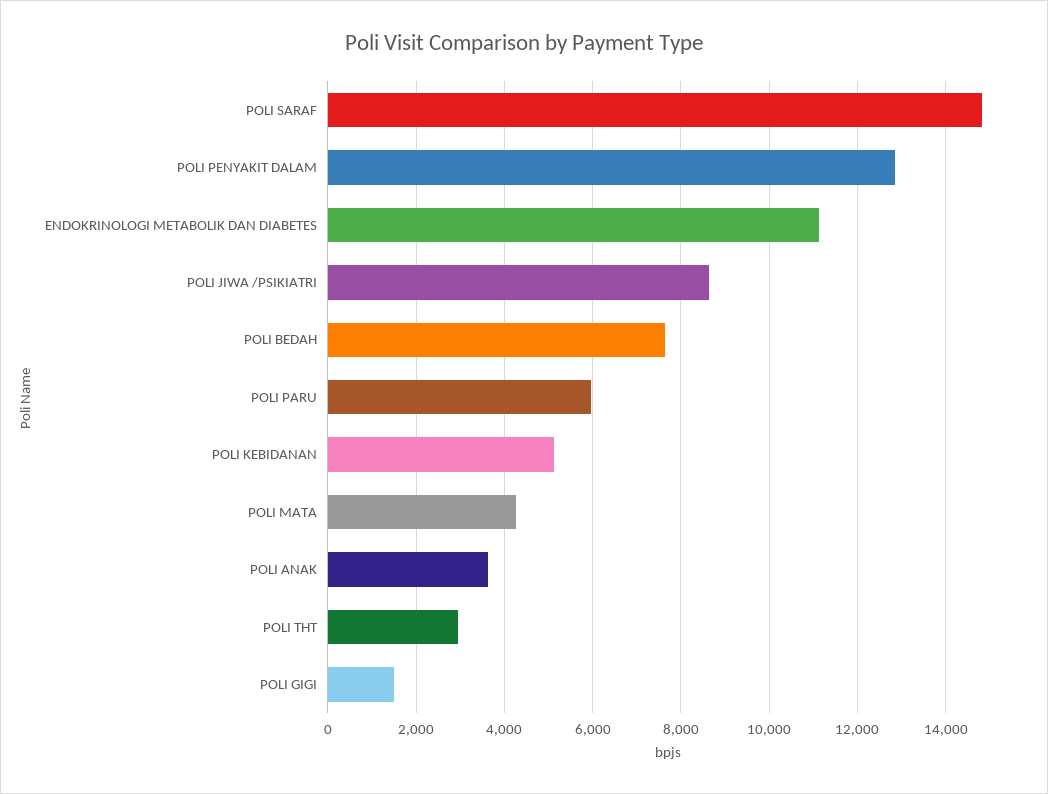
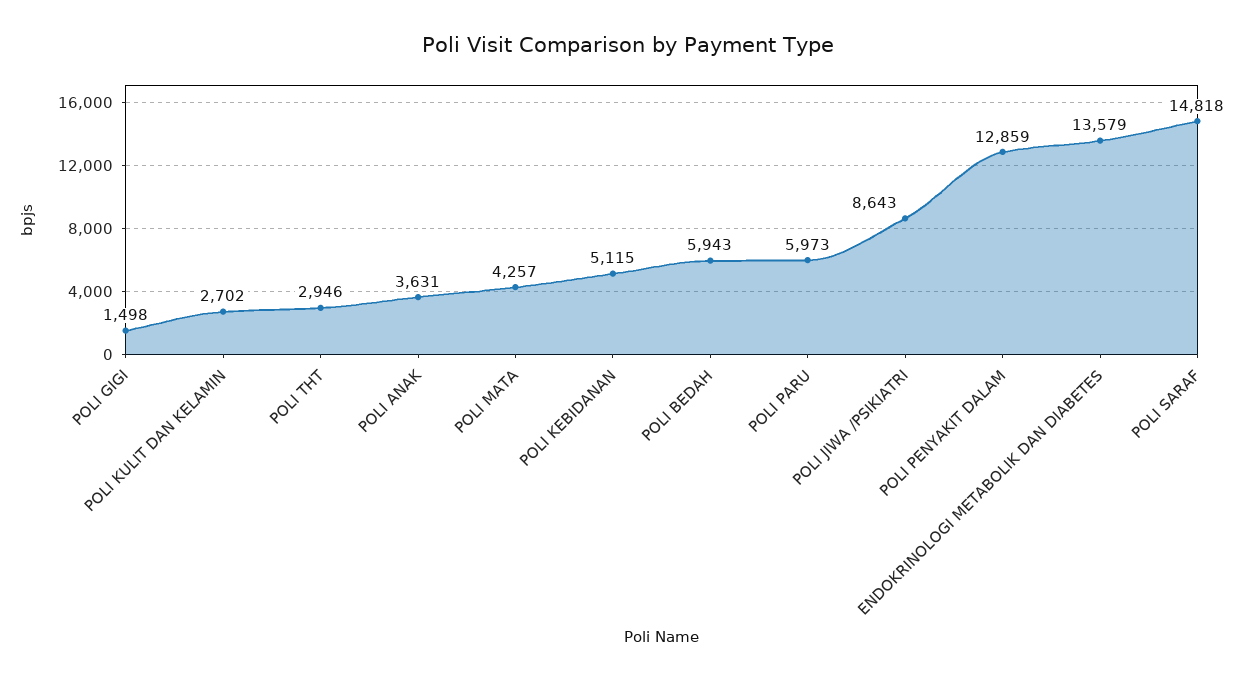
ENDOKRINOLOGI METABOLIK DAN DIABETES: 11200 -> 13579
POLI BEDAH: 7600 -> 5943
POLI KULIT DAN KELAMIN: none -> 2702

